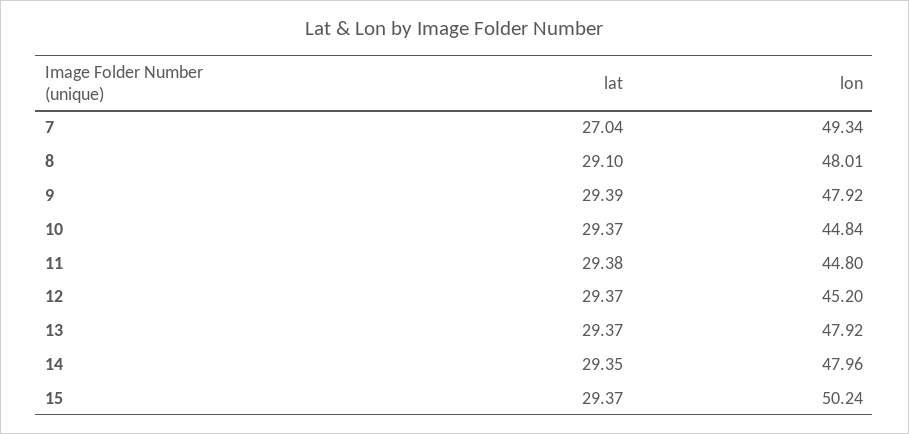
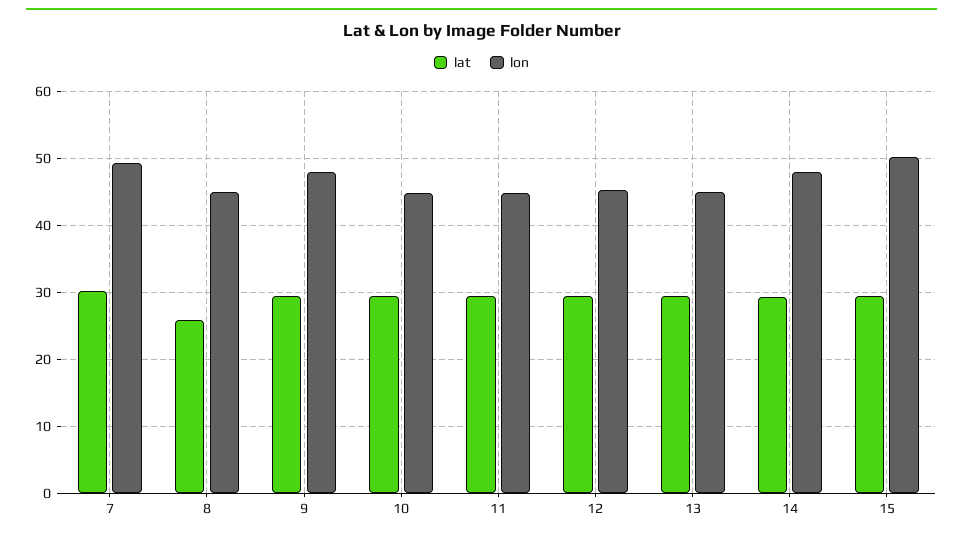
lat, 7: 27.04 -> 30
lat, 8: 29.1 -> 26
lon, 8: 48.01 -> 45
lon, 13: 47.92 -> 45

